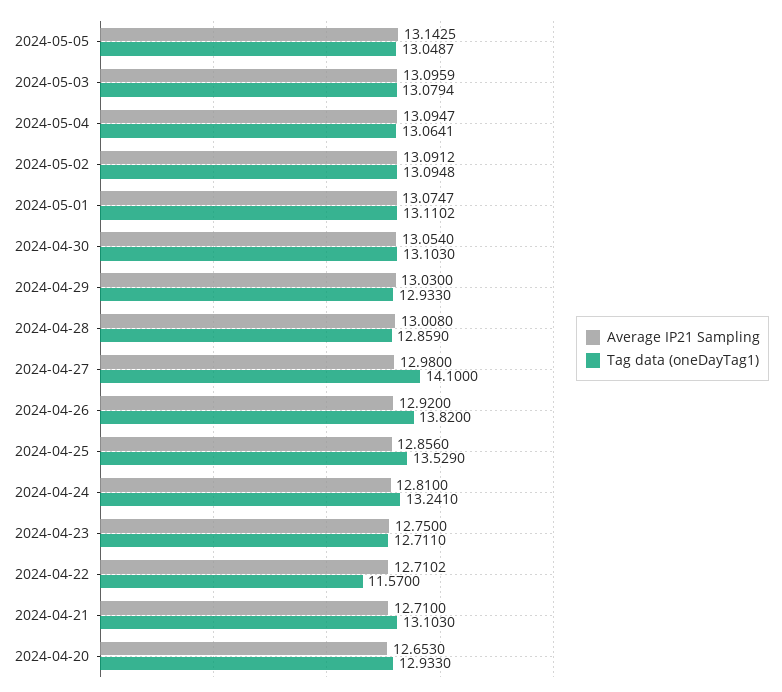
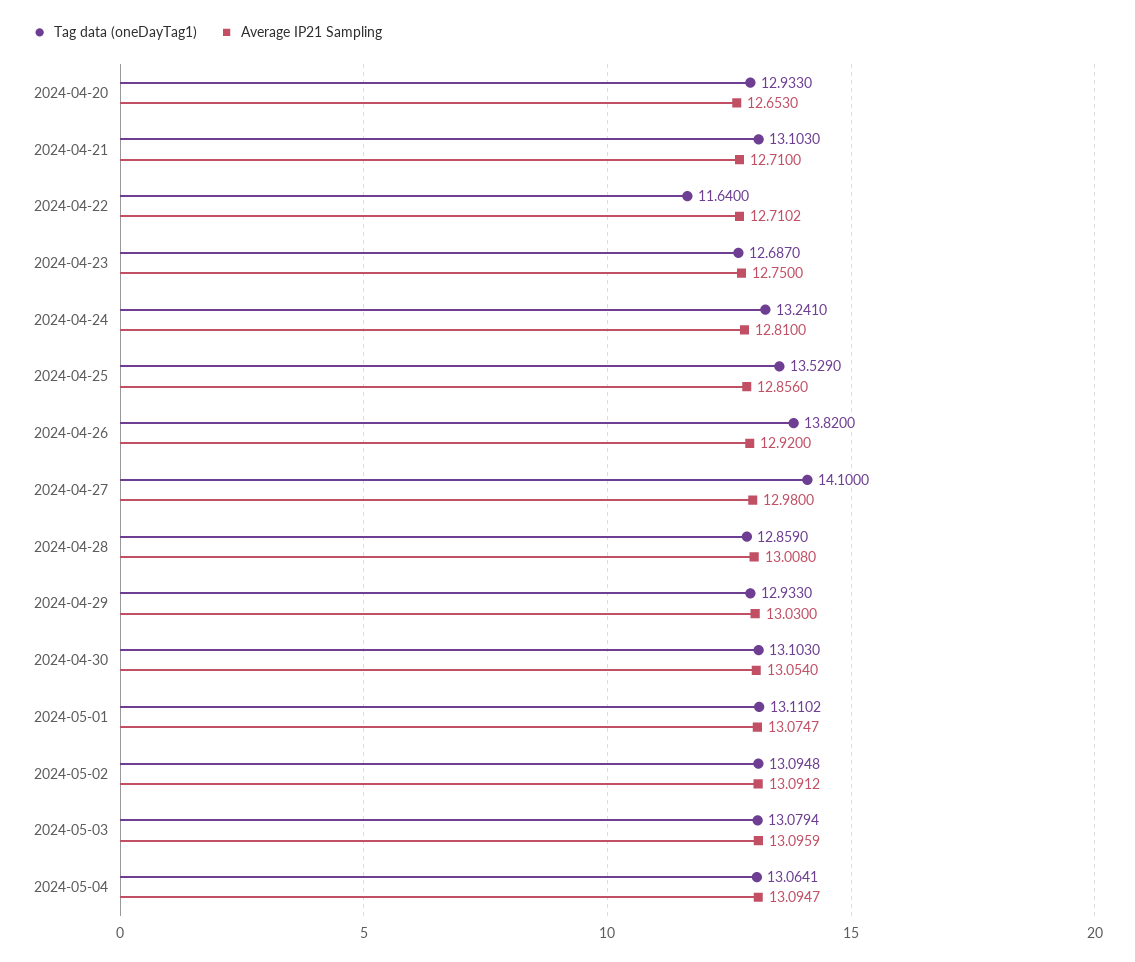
Average IP21 Sampling, 2024-05-05: 13.1425 -> none
Tag data (oneDayTag1), 2024-05-05: 13.0487 -> none
Tag data (oneDayTag1), 2024-04-23: 12.711 -> 12.687
Tag data (oneDayTag1), 2024-04-22: 11.57 -> 11.64

